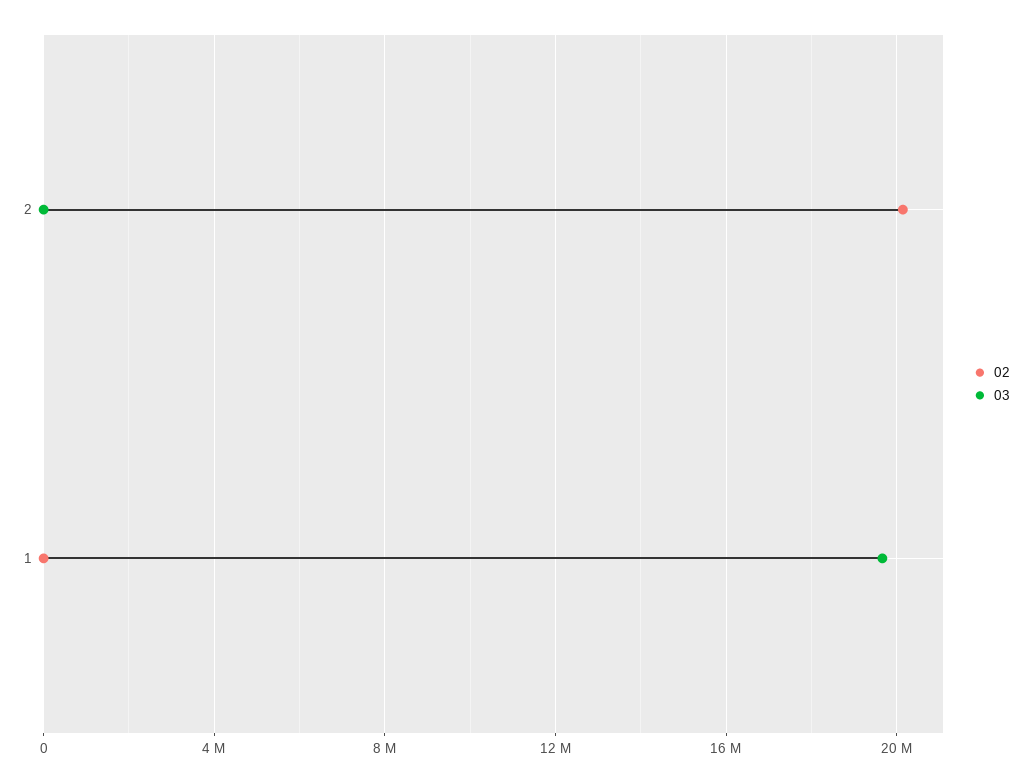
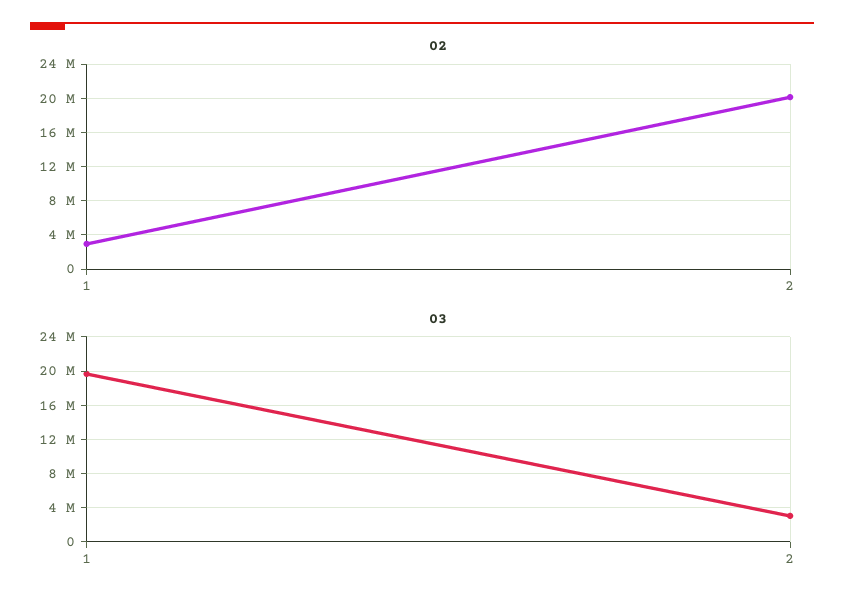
03, 2: 0 -> 3000000
02, 1: 0 -> 3000000

